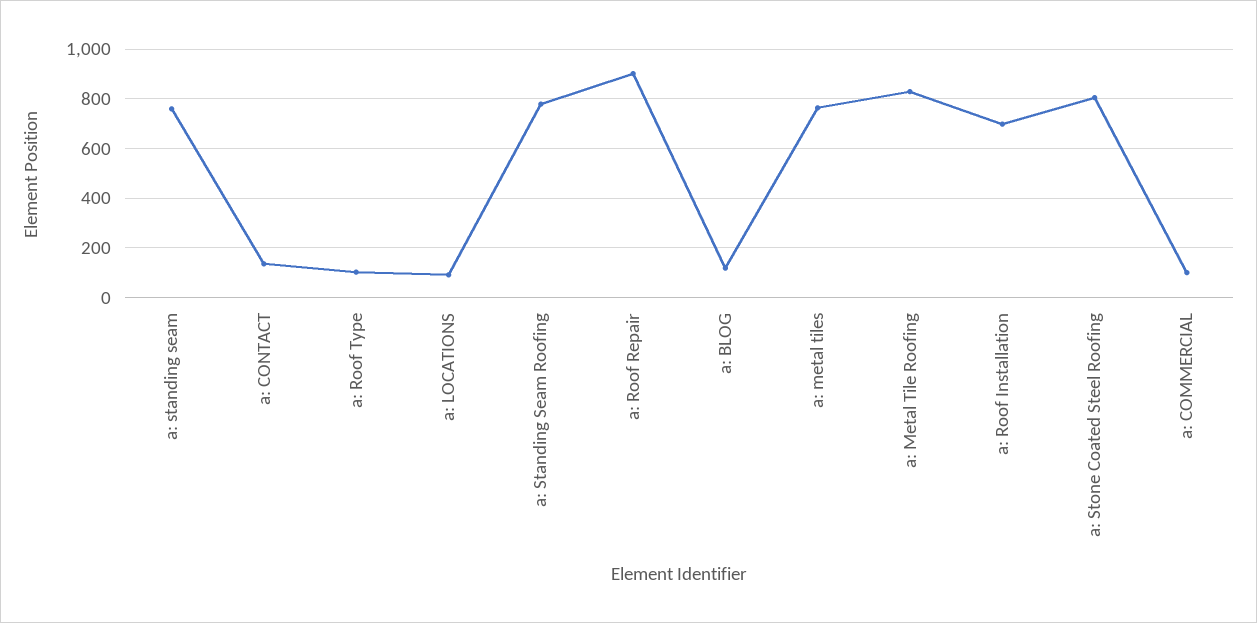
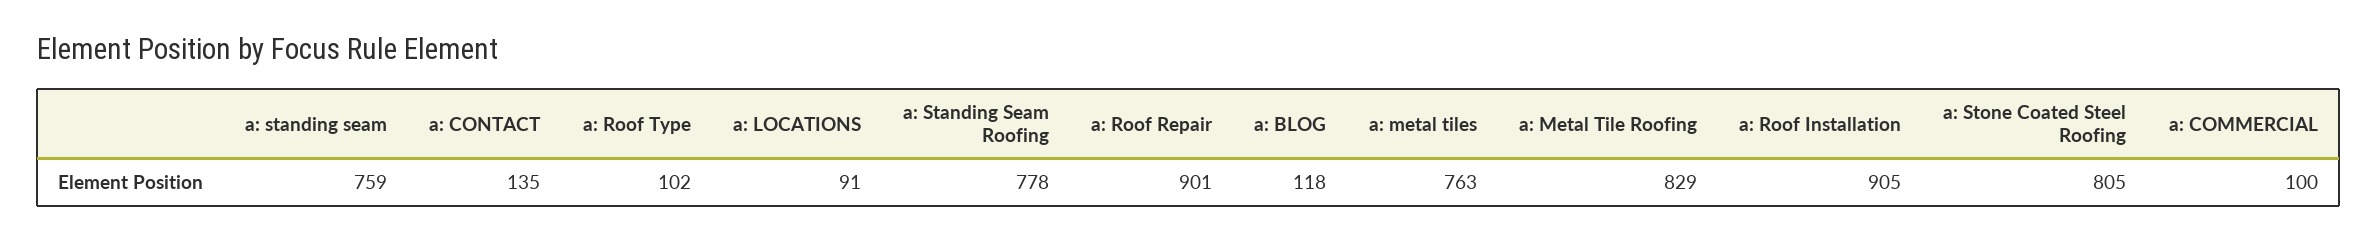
a: Roof Installation: 700 -> 905

